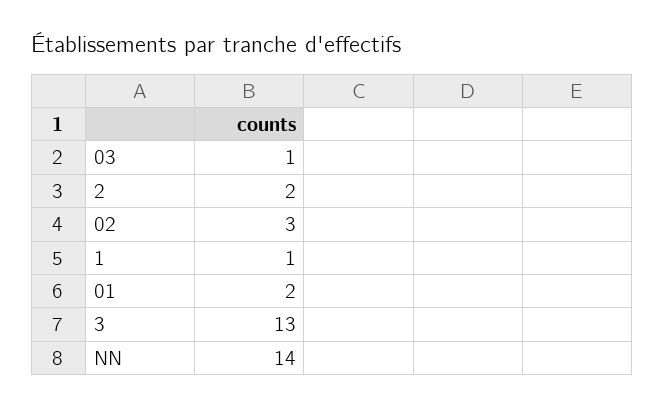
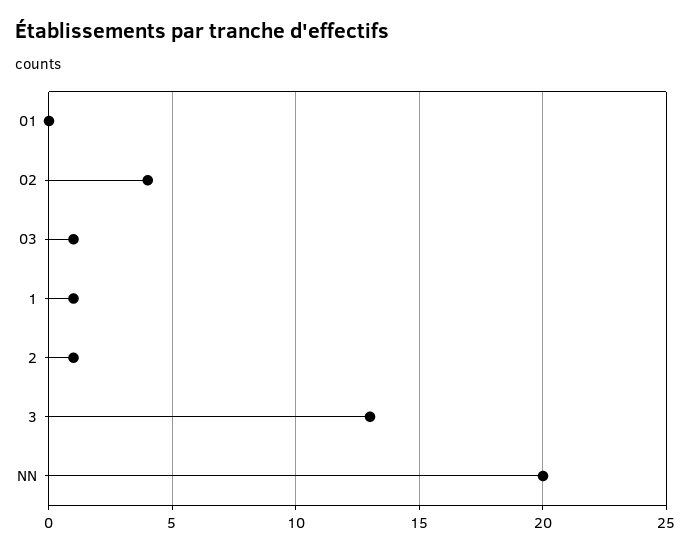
2: 2 -> 1
02: 3 -> 4
01: 2 -> 0
NN: 14 -> 20

